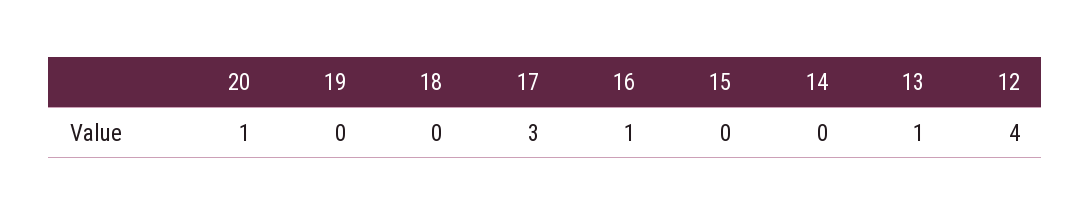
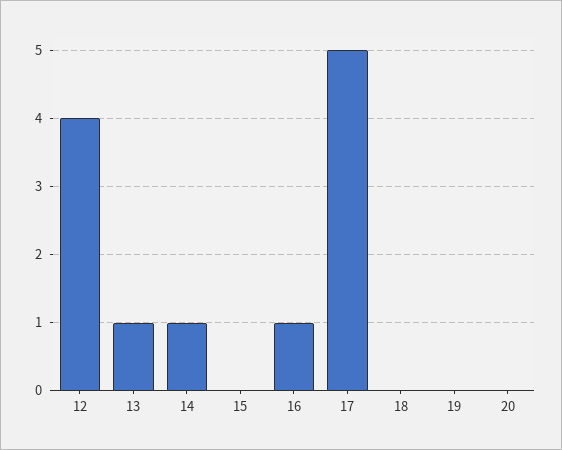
20: 1 -> 0
17: 3 -> 5
14: 0 -> 1

